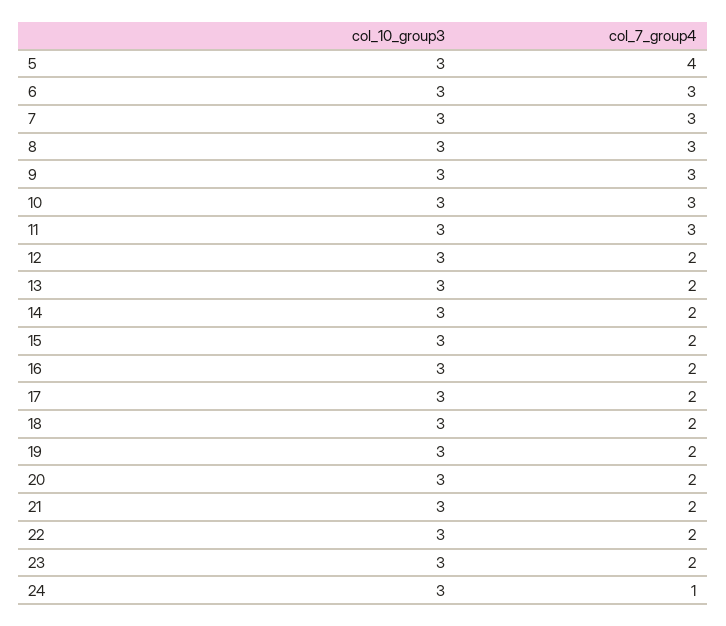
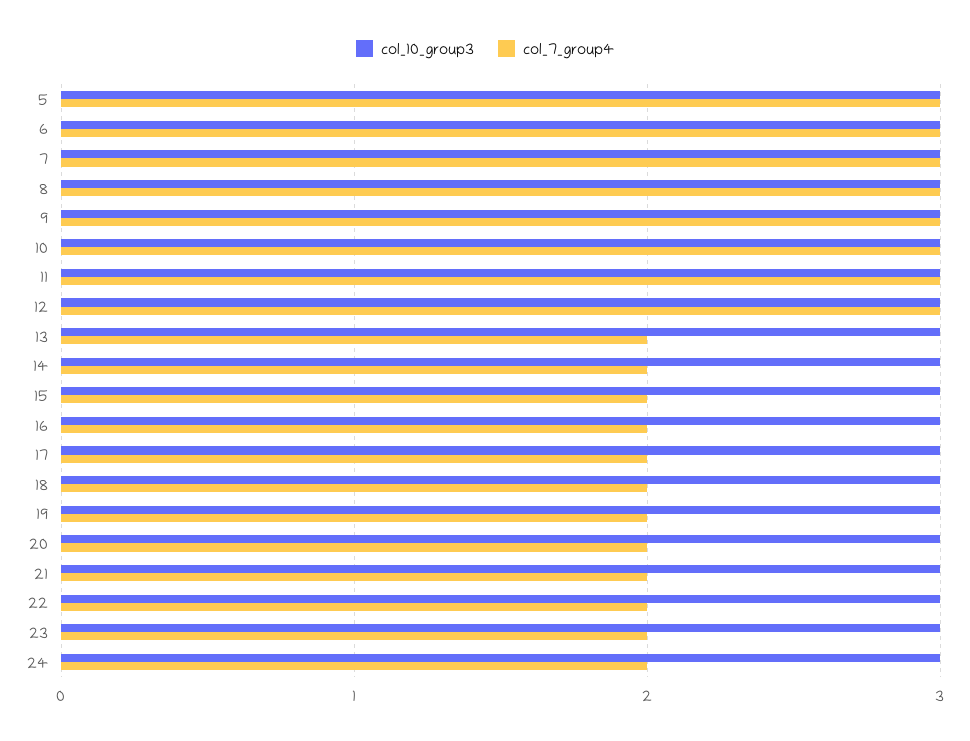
col_7_group4, 5: 4 -> 3
col_7_group4, 12: 2 -> 3
col_7_group4, 24: 1 -> 2

